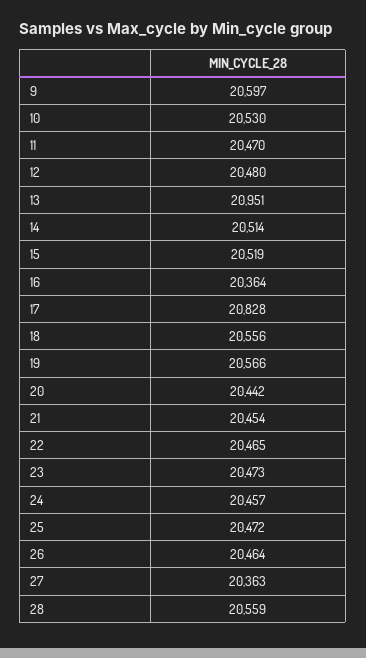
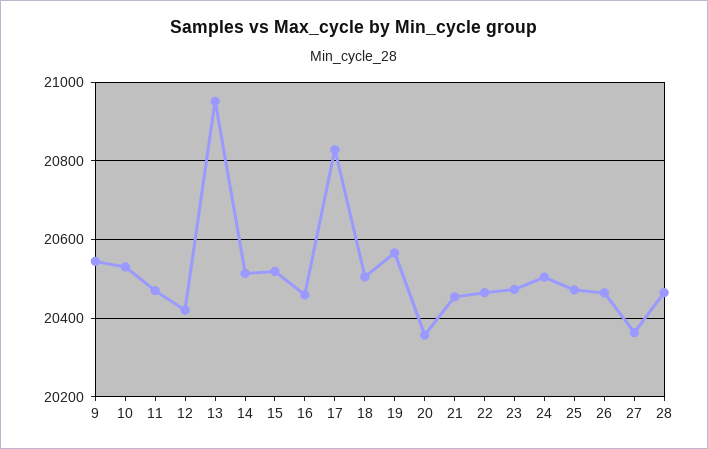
9: 20597 -> 20540
12: 20480 -> 20420
16: 20364 -> 20460
18: 20556 -> 20500
20: 20442 -> 20360
24: 20457 -> 20500
28: 20559 -> 20460

